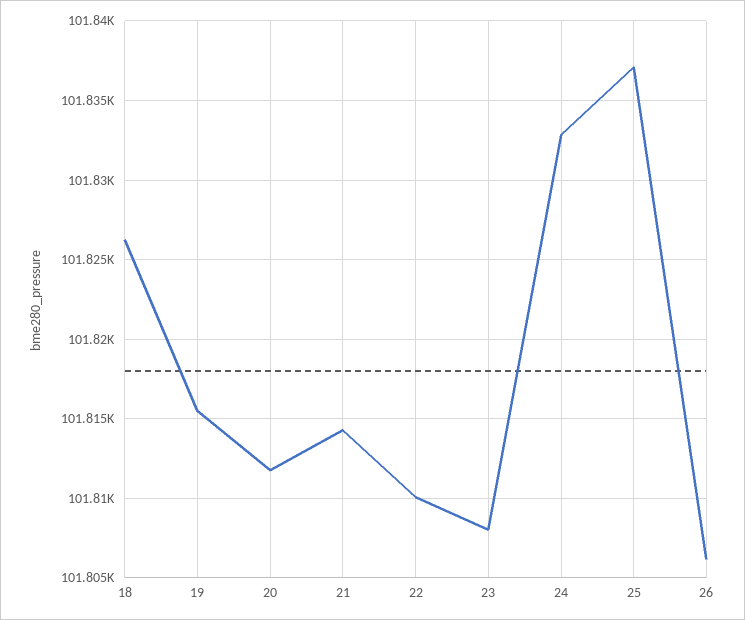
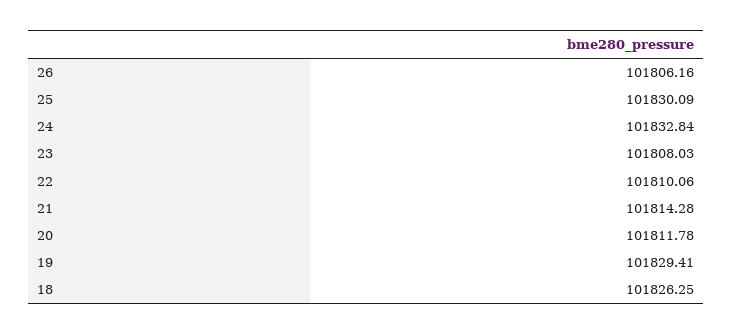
19: 101815.5 -> 101829.41
25: 101837 -> 101830.09

